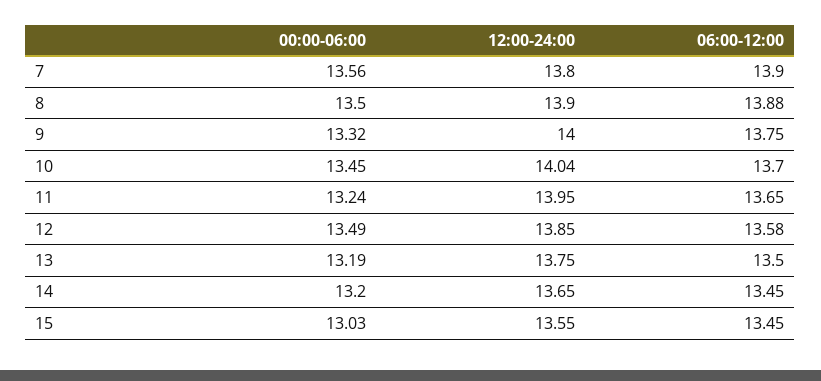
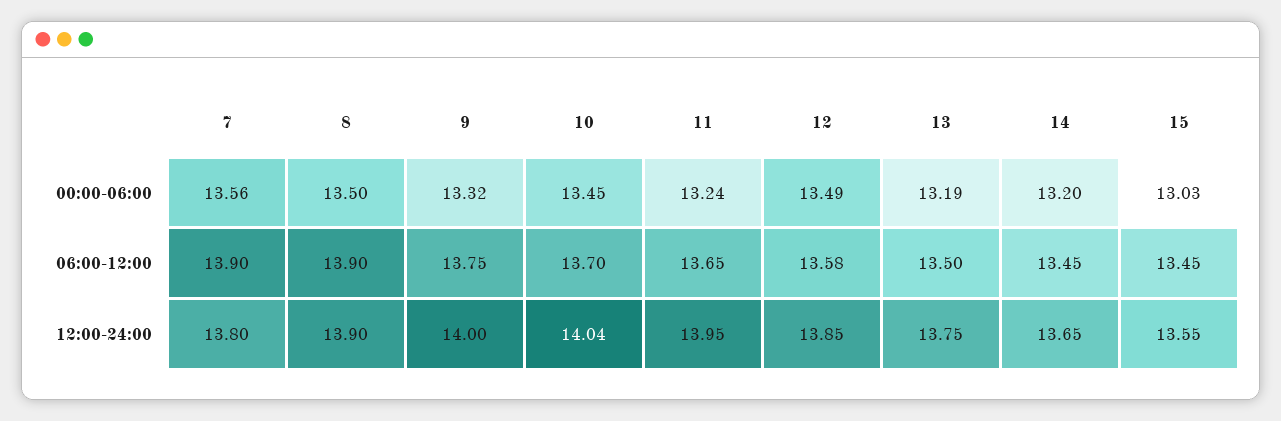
06:00-12:00, 8: 13.88 -> 13.9

